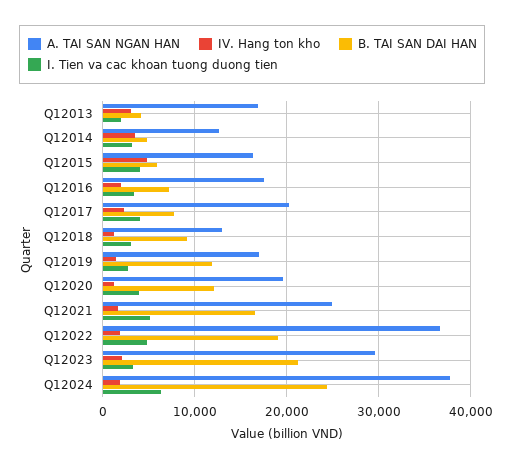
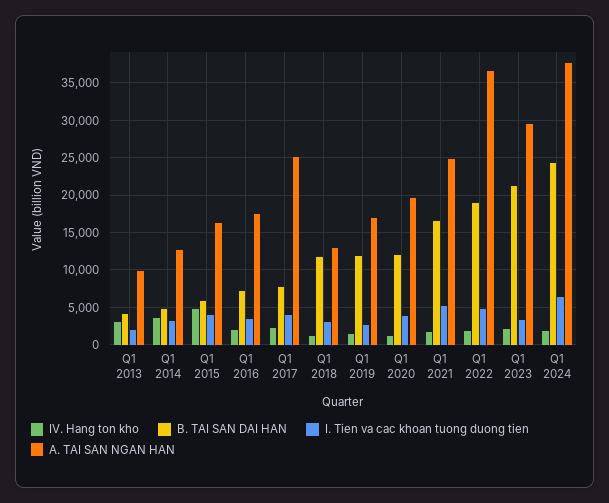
A. TAI SAN NGAN HAN, Q12013: 17000 -> 10000
A. TAI SAN NGAN HAN, Q12017: 20000 -> 25000
B. TAI SAN DAI HAN, Q12018: 9000 -> 12000

